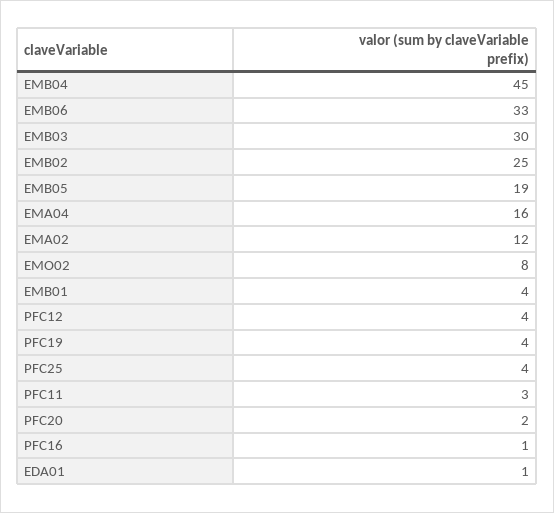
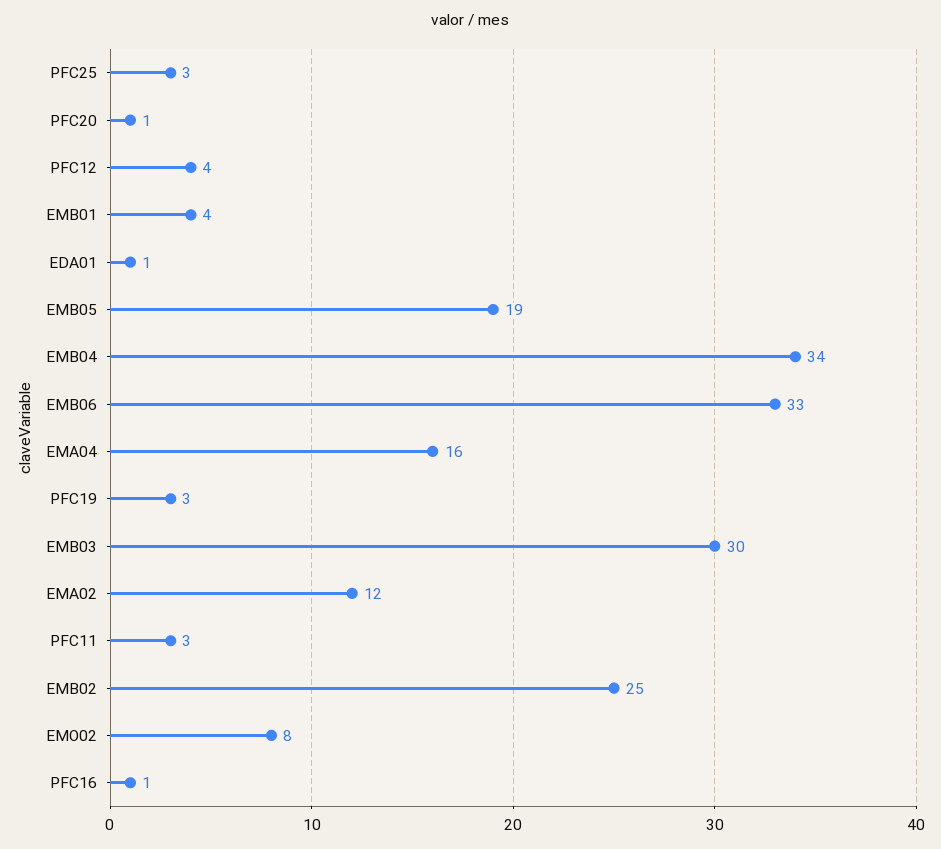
EMB04: 45 -> 34
PFC19: 4 -> 3
PFC25: 4 -> 3
PFC20: 2 -> 1

